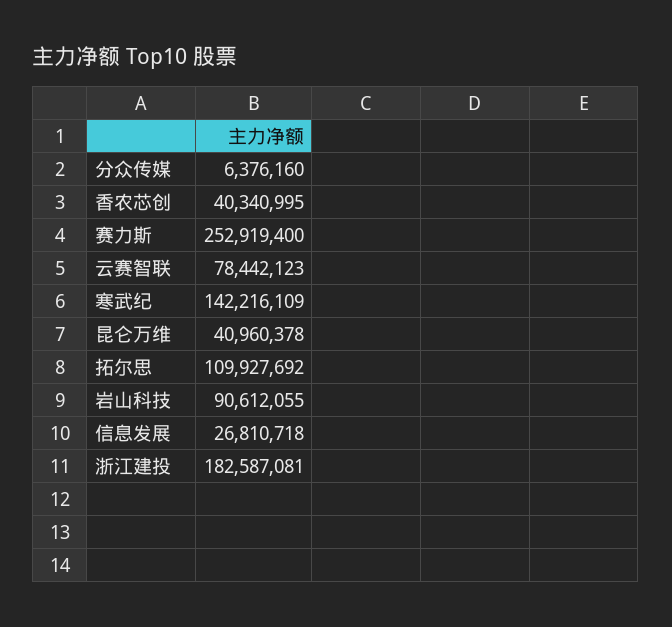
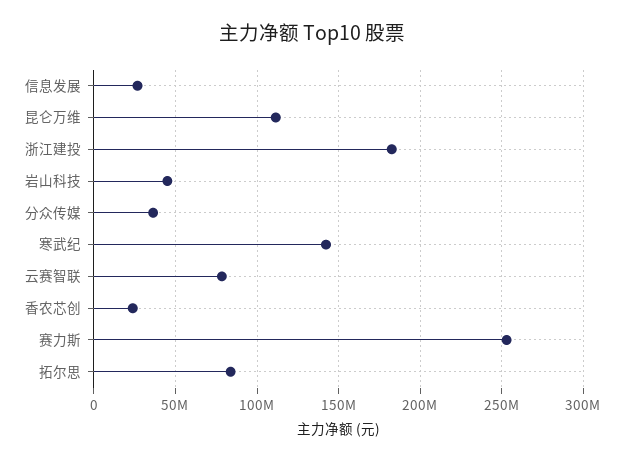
分众传媒: 6376160 -> 35000000
香农芯创: 40340995 -> 25000000
昆仑万维: 40960378 -> 110000000
拓尔思: 109927692 -> 85000000
岩山科技: 90612055 -> 45000000

